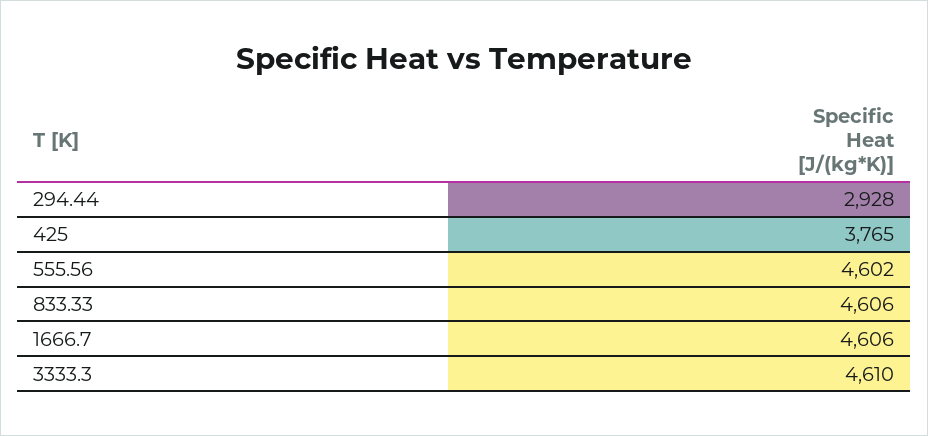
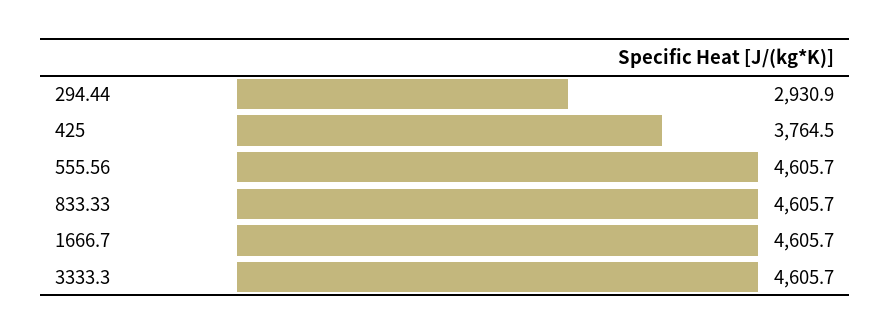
294.44: 2928 -> 2930.9
555.56: 4602 -> 4605.7
3333.3: 4610 -> 4605.7

